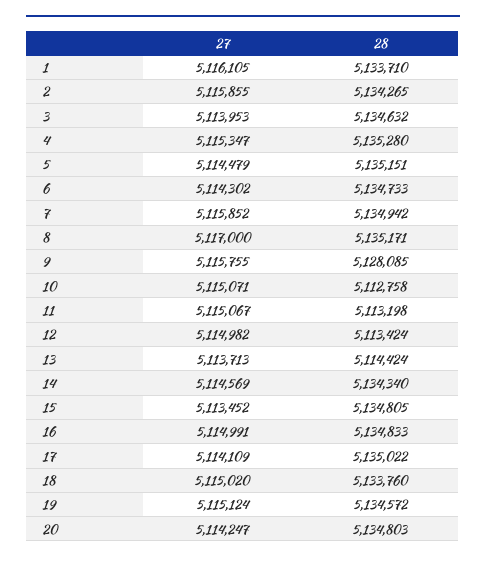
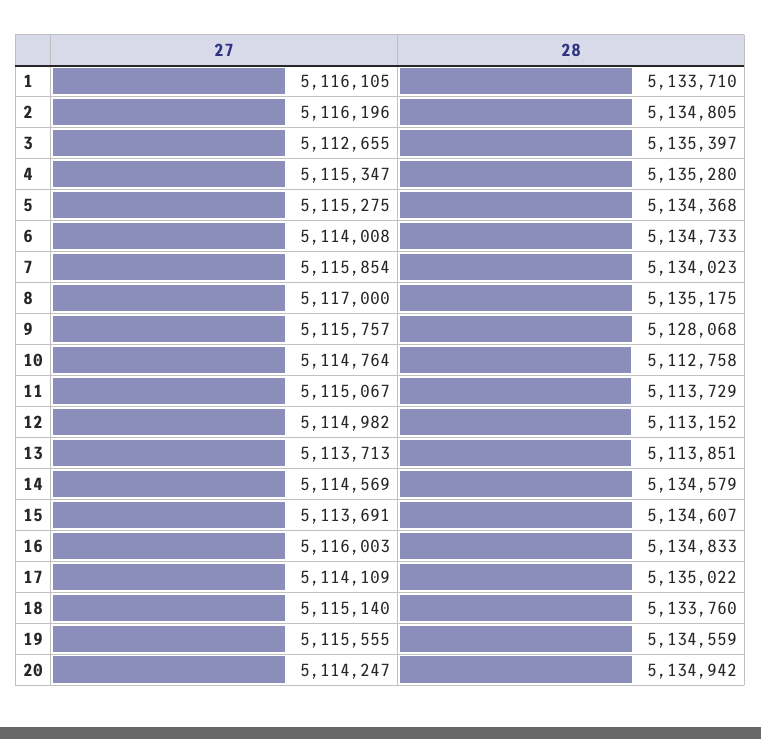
27, 2: 5115855 -> 5116196
28, 2: 5134265 -> 5134805
27, 3: 5113953 -> 5112655
28, 3: 5134632 -> 5135397
27, 5: 5114479 -> 5115275
28, 5: 5135151 -> 5134368
27, 6: 5114302 -> 5114008
27, 7: 5115852 -> 5115854
28, 7: 5134942 -> 5134023
28, 8: 5135171 -> 5135175
27, 9: 5115755 -> 5115757
28, 9: 5128085 -> 5128068
27, 10: 5115071 -> 5114764
28, 11: 5113198 -> 5113729
28, 12: 5113424 -> 5113152
28, 13: 5114424 -> 5113851
28, 14: 5134340 -> 5134579
27, 15: 5113452 -> 5113691
28, 15: 5134805 -> 5134607
27, 16: 5114991 -> 5116003
27, 18: 5115020 -> 5115140
27, 19: 5115124 -> 5115555
28, 19: 5134572 -> 5134559
28, 20: 5134803 -> 5134942

